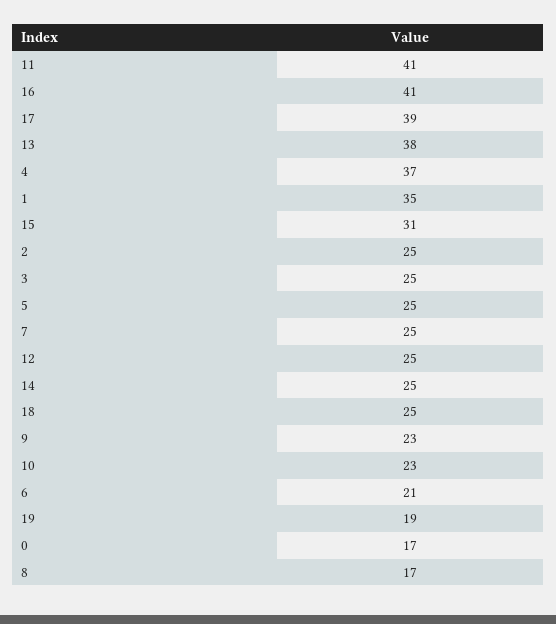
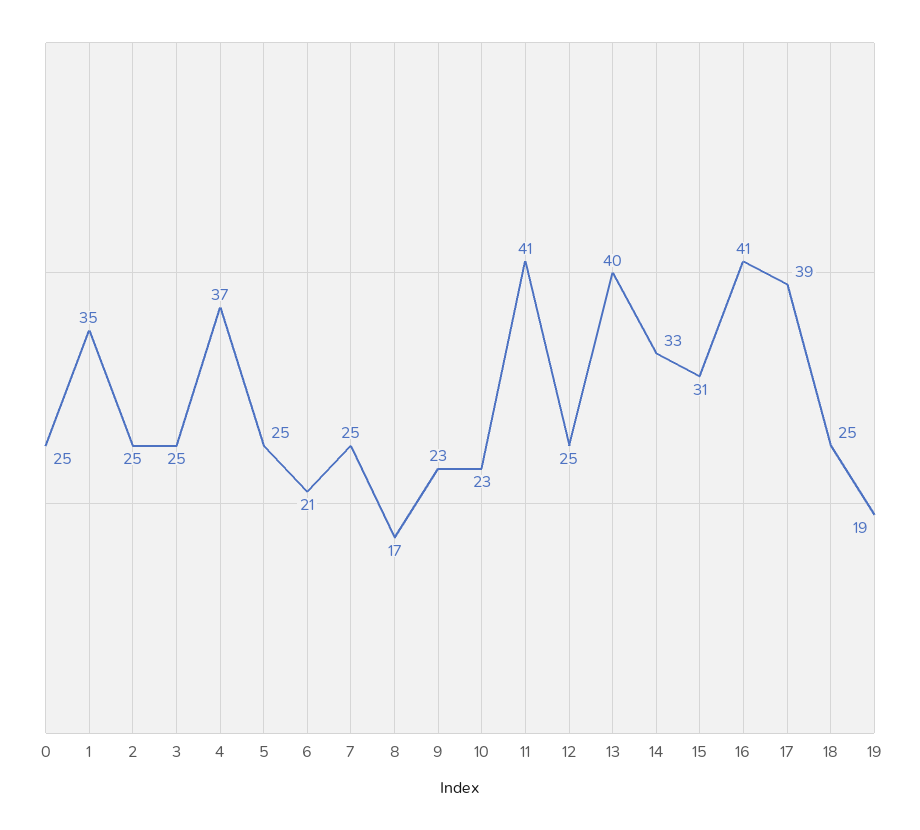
13: 38 -> 40
14: 25 -> 33
0: 17 -> 25

